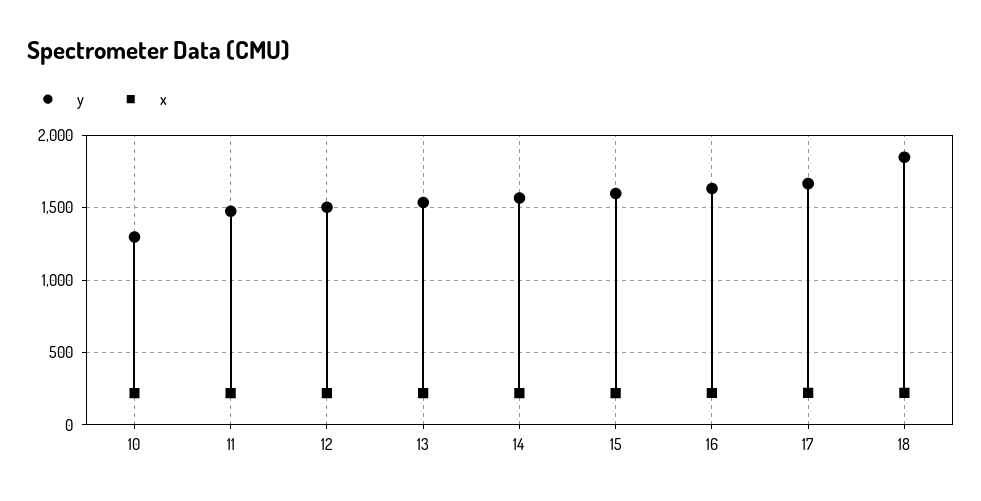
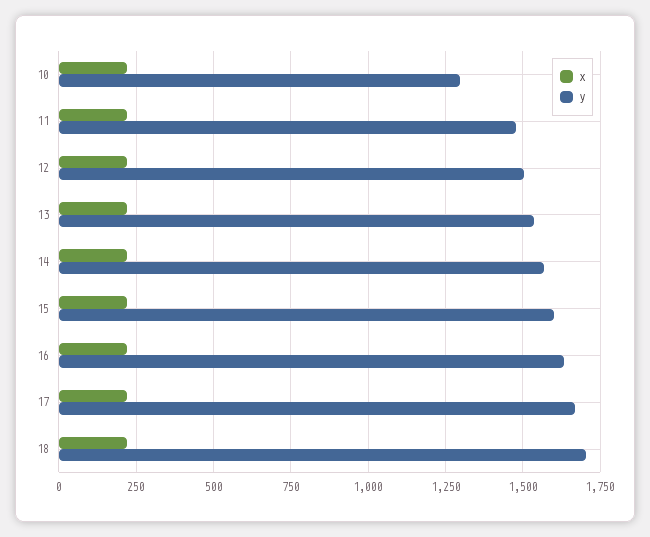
y, 18: 1850 -> 1700

